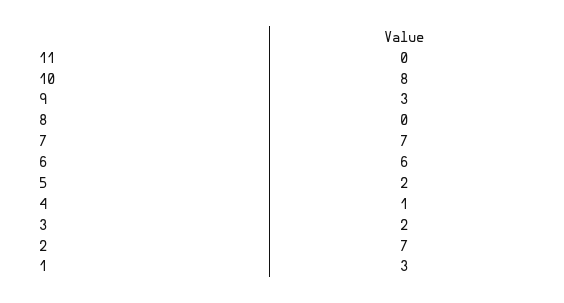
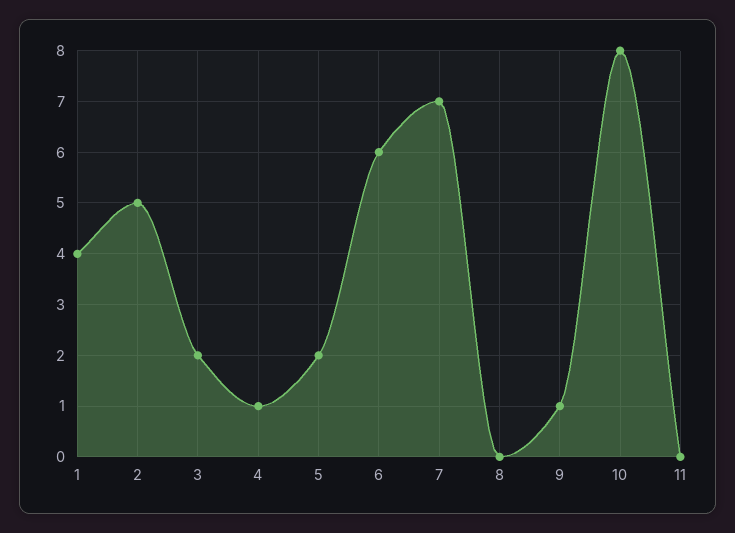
9: 3 -> 1
2: 7 -> 5
1: 3 -> 4

